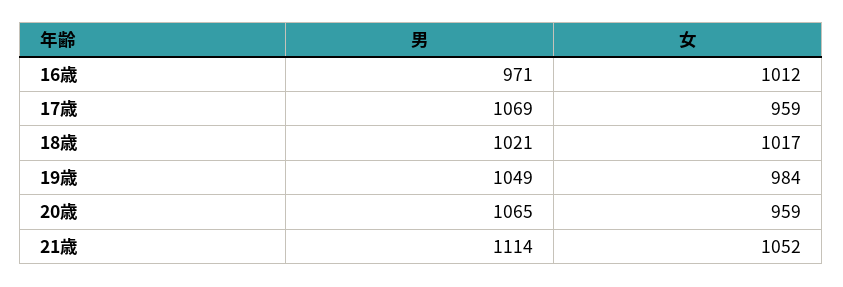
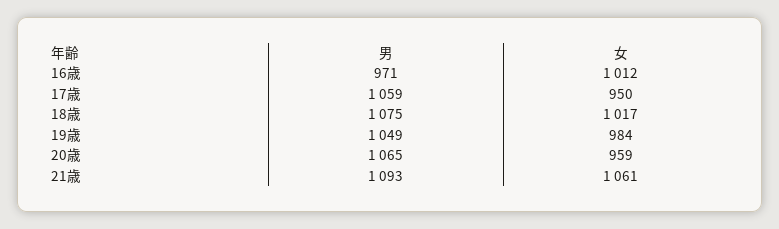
男, 17歳: 1069 -> 1059
女, 17歳: 959 -> 950
男, 18歳: 1021 -> 1075
男, 21歳: 1114 -> 1093
女, 21歳: 1052 -> 1061

